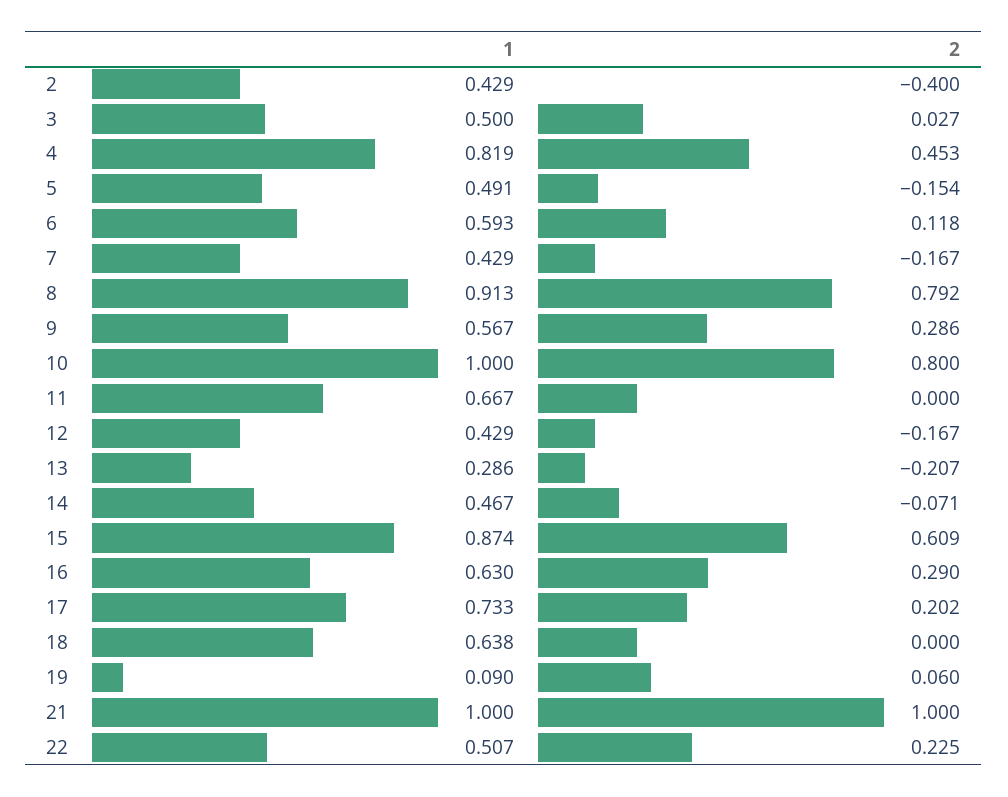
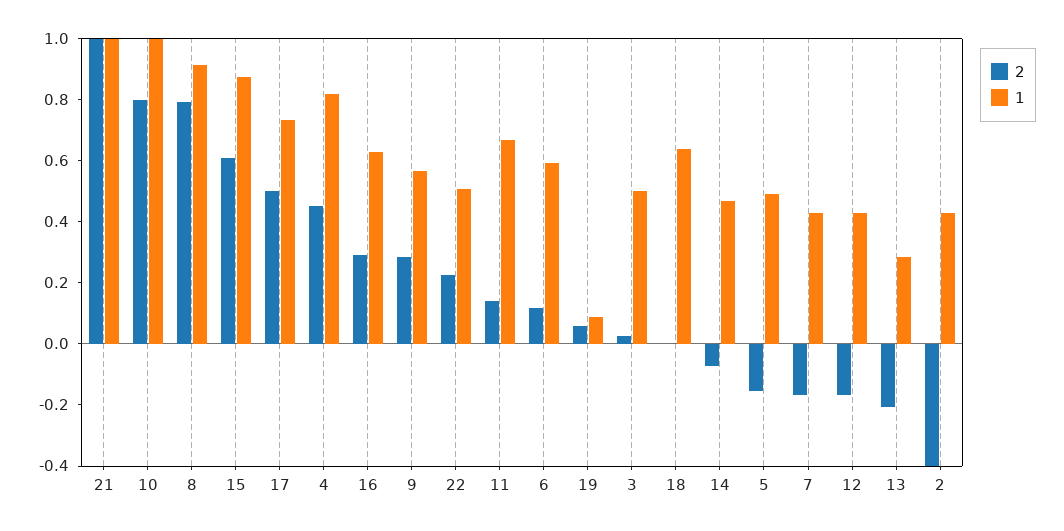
2, 11: 0 -> 0.15
2, 17: 0.202 -> 0.5

